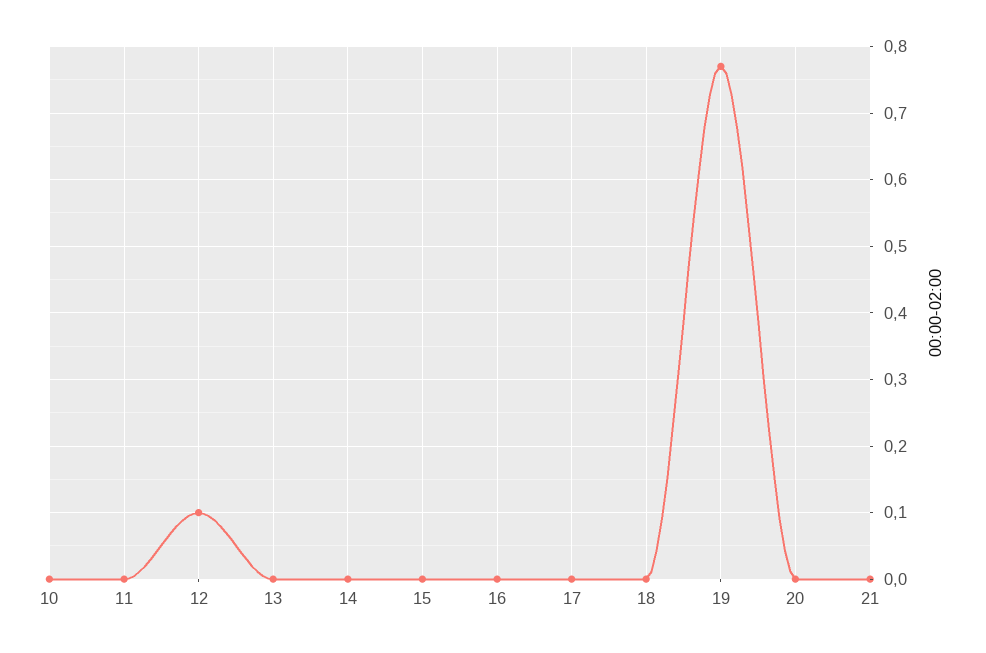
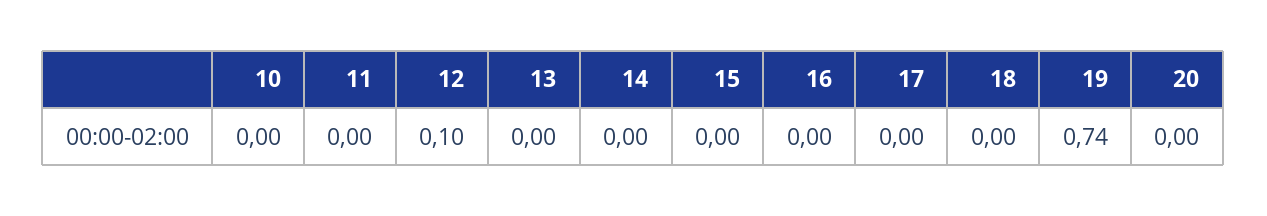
19: 0.77 -> 0.74
21: 0 -> none

